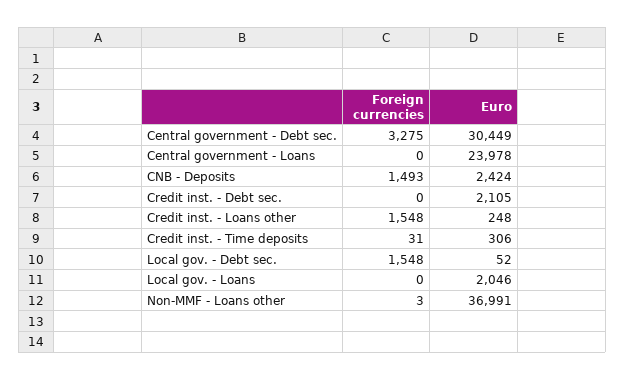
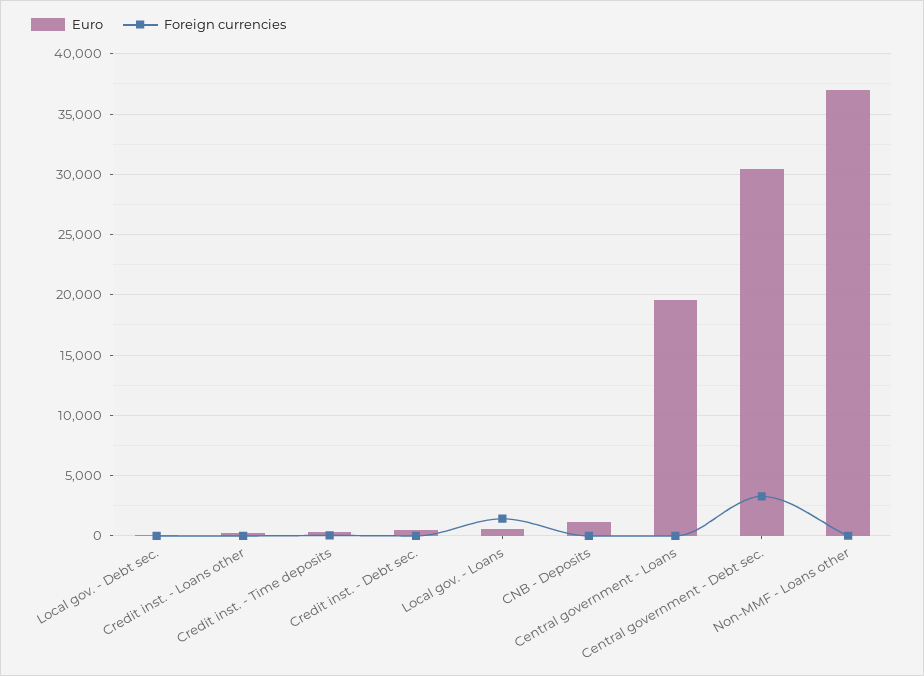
Euro, Central government - Loans: 23978 -> 19500
Foreign currencies, CNB - Deposits: 1493 -> 0
Euro, CNB - Deposits: 2424 -> 1000
Euro, Credit inst. - Debt sec.: 2105 -> 500
Foreign currencies, Credit inst. - Loans other: 1548 -> 0
Foreign currencies, Local gov. - Debt sec.: 1548 -> 0
Foreign currencies, Local gov. - Loans: 0 -> 1500
Euro, Local gov. - Loans: 2046 -> 500

